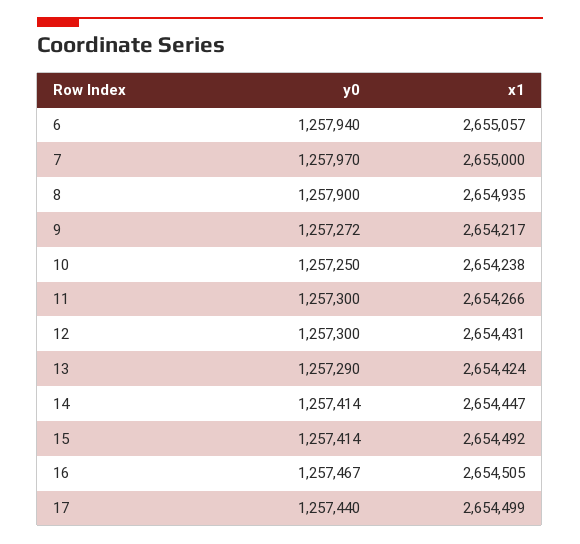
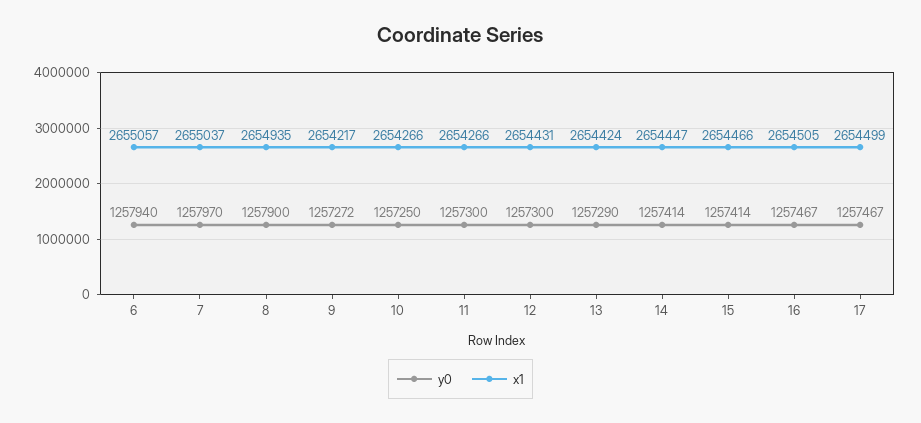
x1, 7: 2655000 -> 2655037
x1, 10: 2654238 -> 2654266
x1, 15: 2654492 -> 2654466
y0, 17: 1257440 -> 1257467

